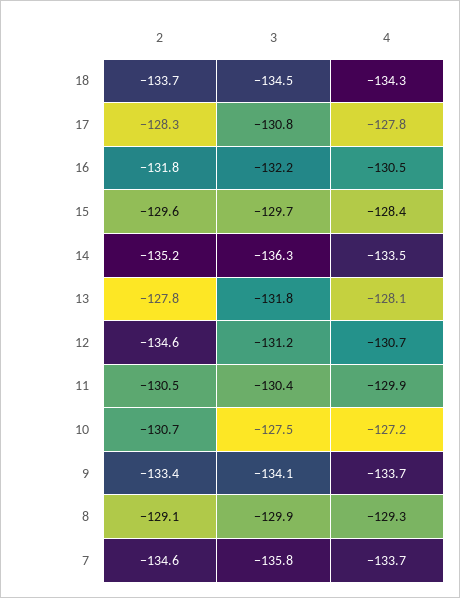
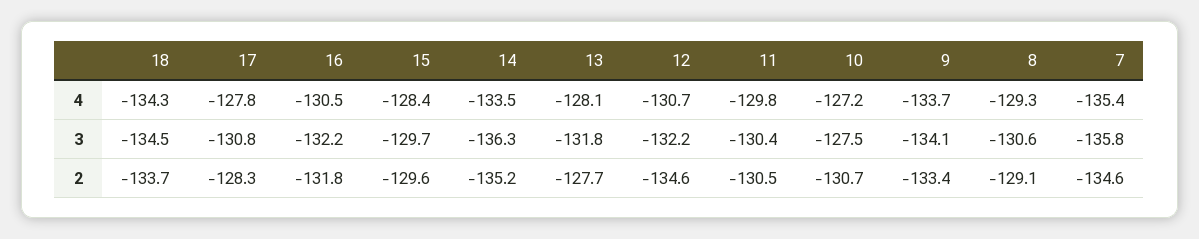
2, 13: -127.8 -> -127.7
3, 12: -131.2 -> -132.2
4, 11: -129.9 -> -129.8
3, 8: -129.9 -> -130.6
4, 7: -133.7 -> -135.4

